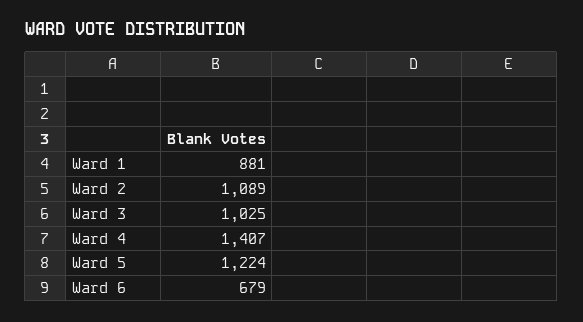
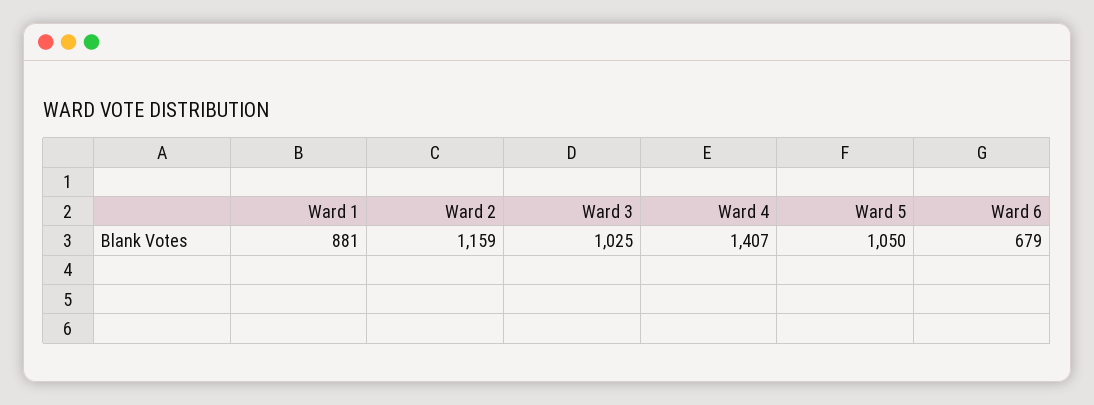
Ward 2: 1089 -> 1159
Ward 5: 1224 -> 1050

